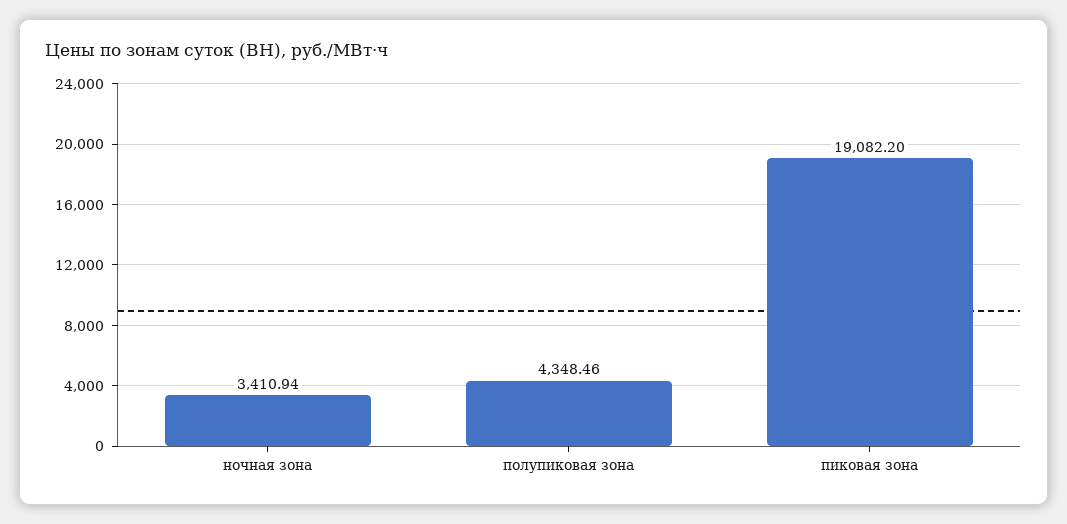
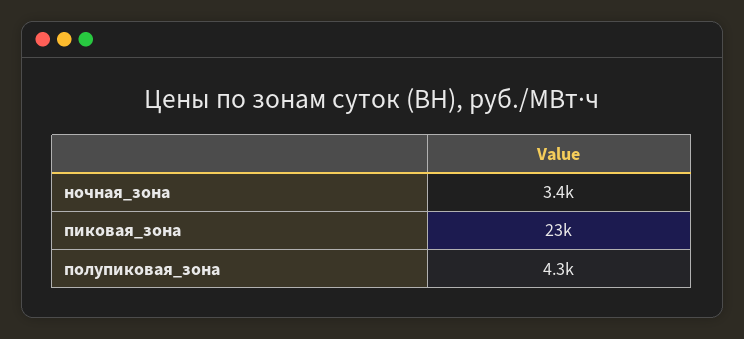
пиковая зона: 19082.2 -> 23000

